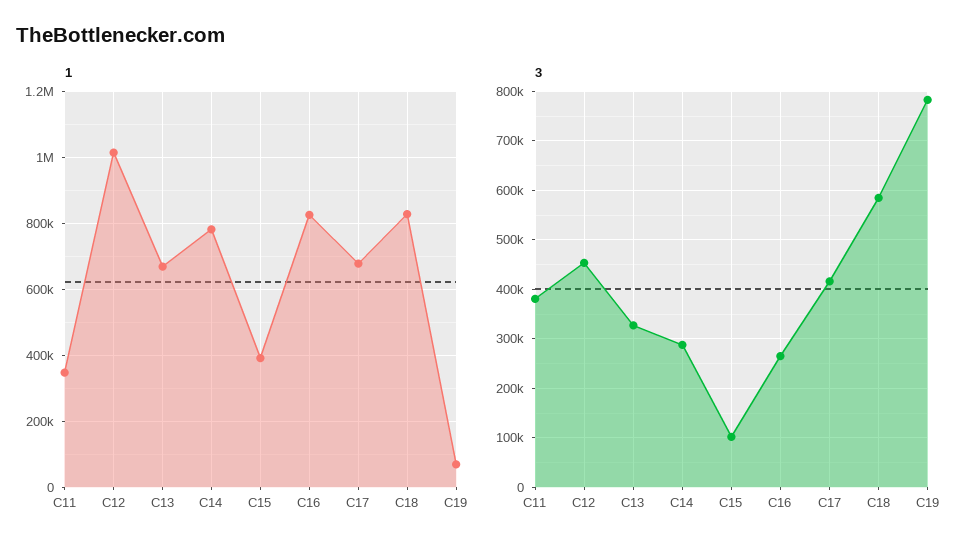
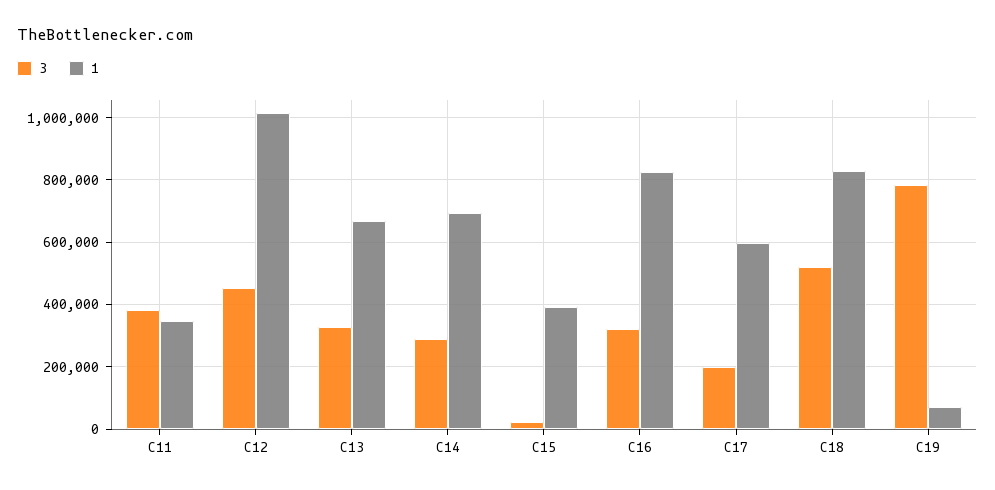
1, C14: 780000 -> 700000
1, C17: 680000 -> 600000
3, C15: 100000 -> 20000
3, C16: 260000 -> 320000
3, C17: 420000 -> 200000
3, C18: 580000 -> 520000

